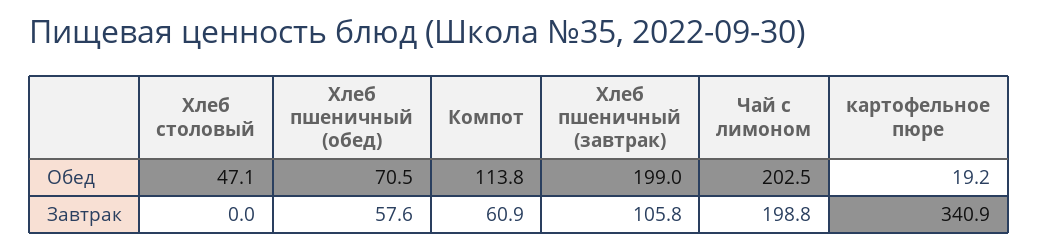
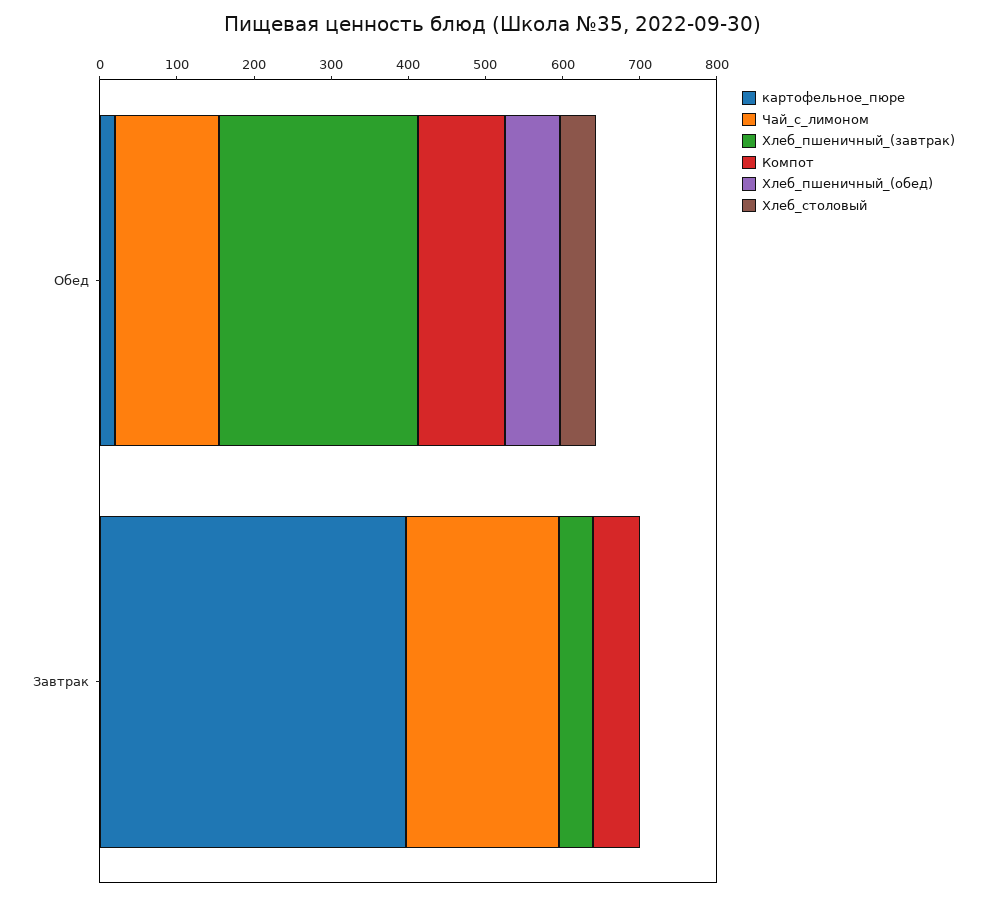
Хлеб пшеничный (завтрак), Обед: 199 -> 260
Чай с лимоном, Обед: 202.5 -> 140
Хлеб пшеничный (обед), Завтрак: 57.6 -> 0
Хлеб пшеничный (завтрак), Завтрак: 105.8 -> 40
картофельное пюре, Завтрак: 340.9 -> 400

